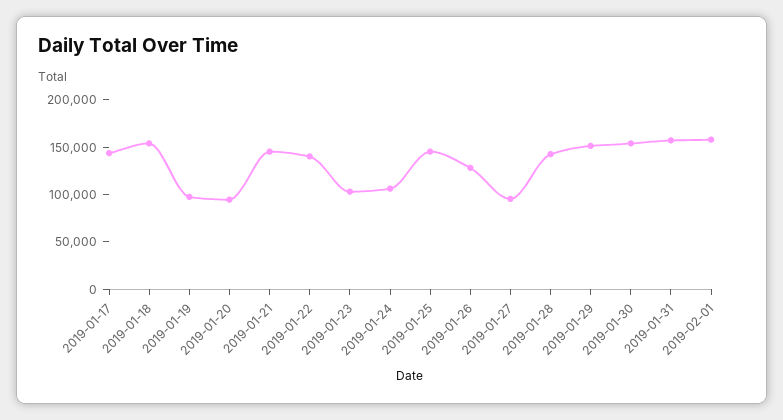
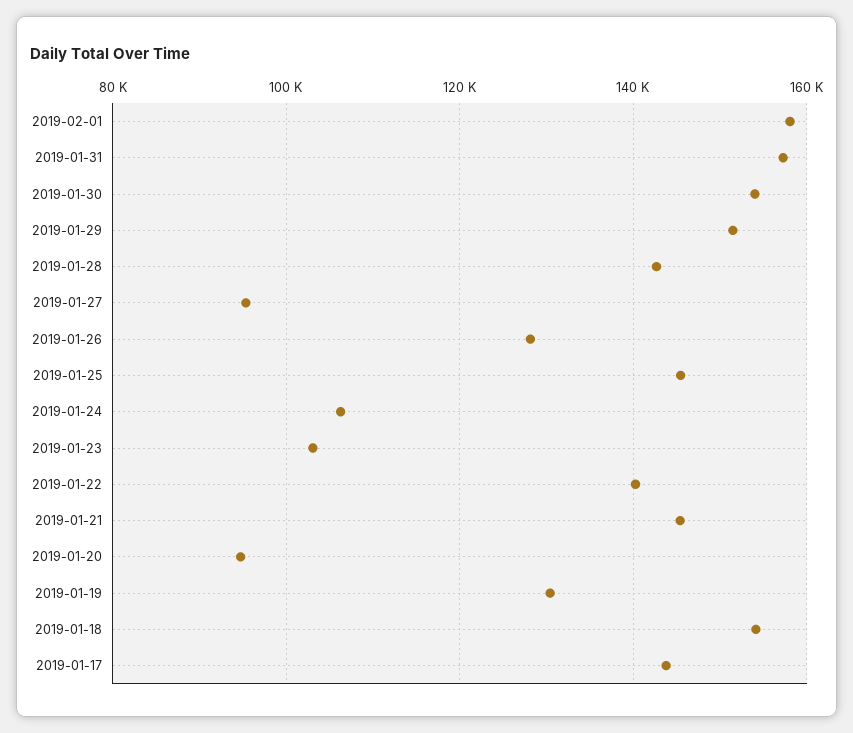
2019-01-19: 100000 -> 130000

